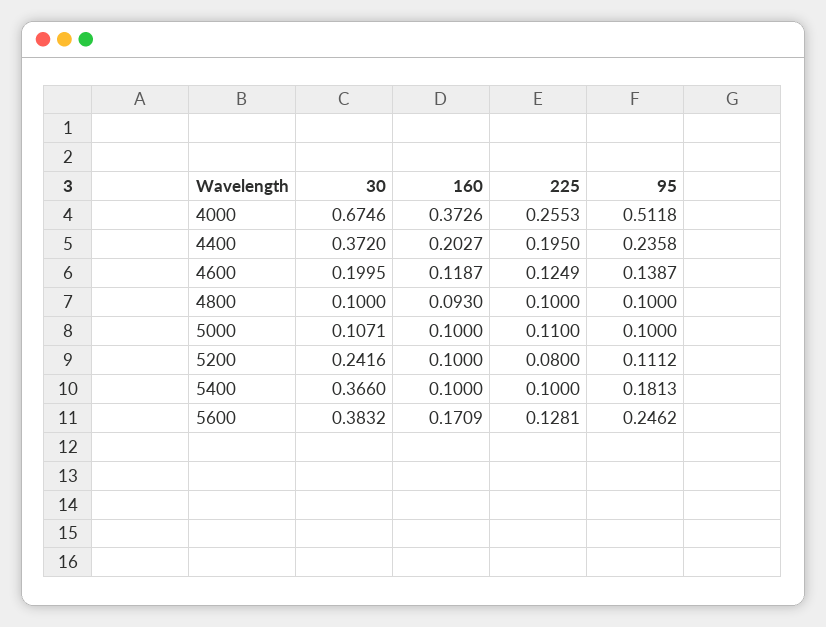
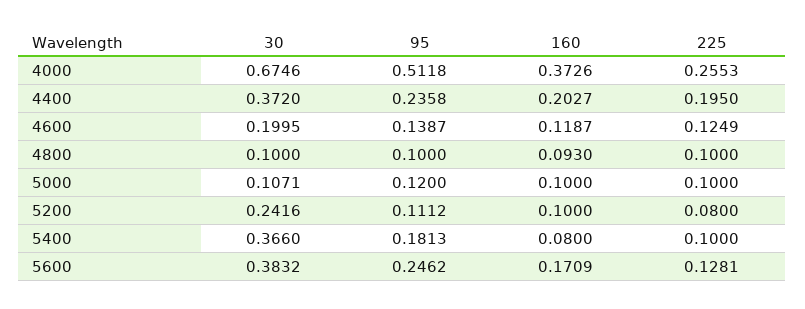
225, 5000: 0.11 -> 0.1
95, 5000: 0.1 -> 0.12
160, 5400: 0.1 -> 0.08

